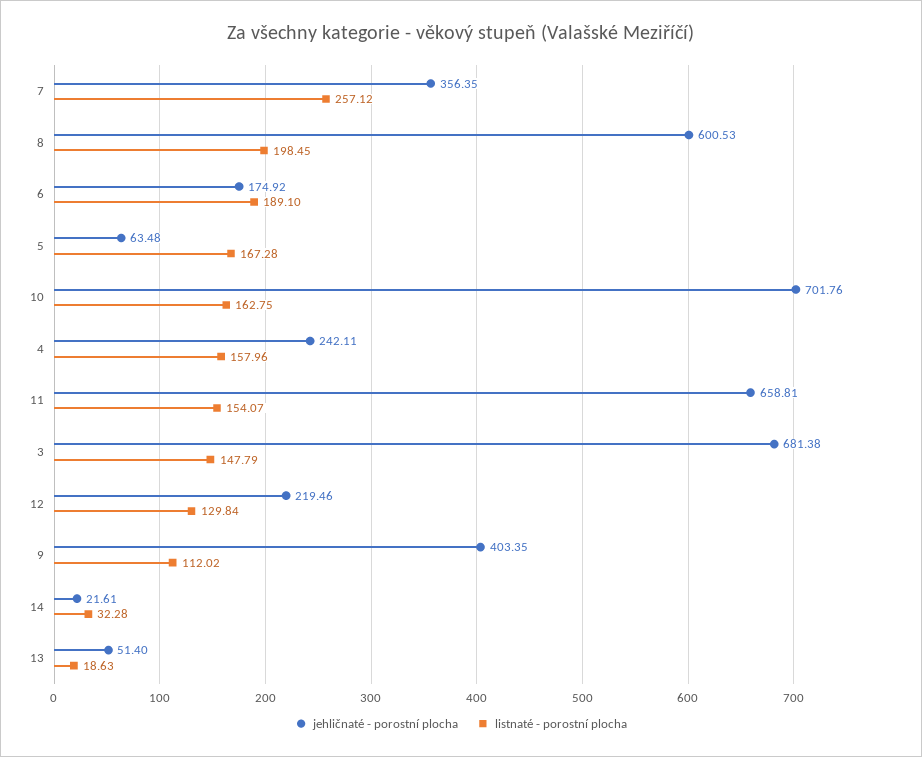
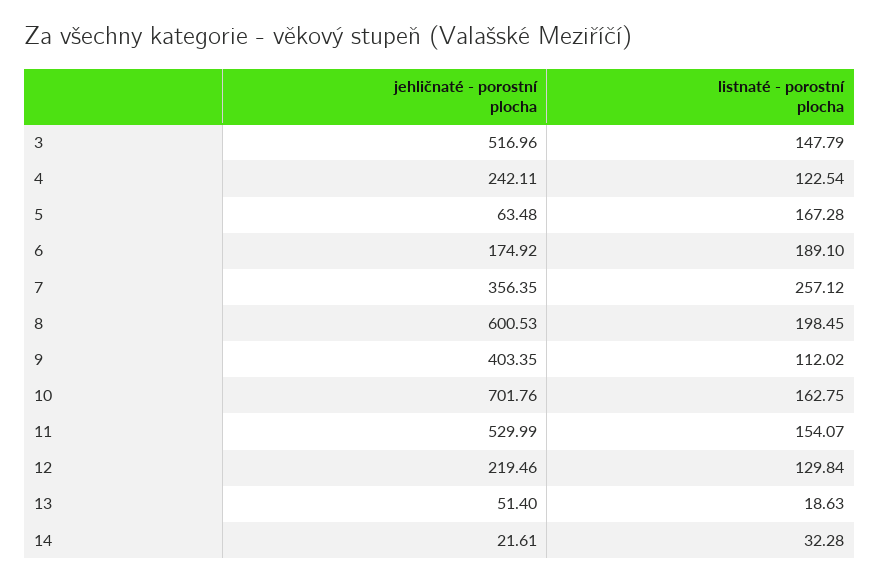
listnaté - porostní plocha, 4: 157.96 -> 122.54
jehličnaté - porostní plocha, 11: 658.81 -> 529.99
jehličnaté - porostní plocha, 3: 681.38 -> 516.96

